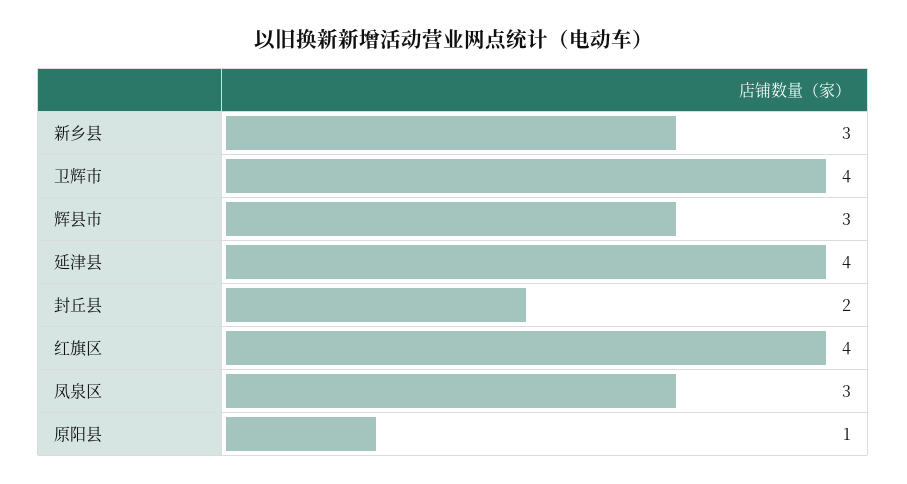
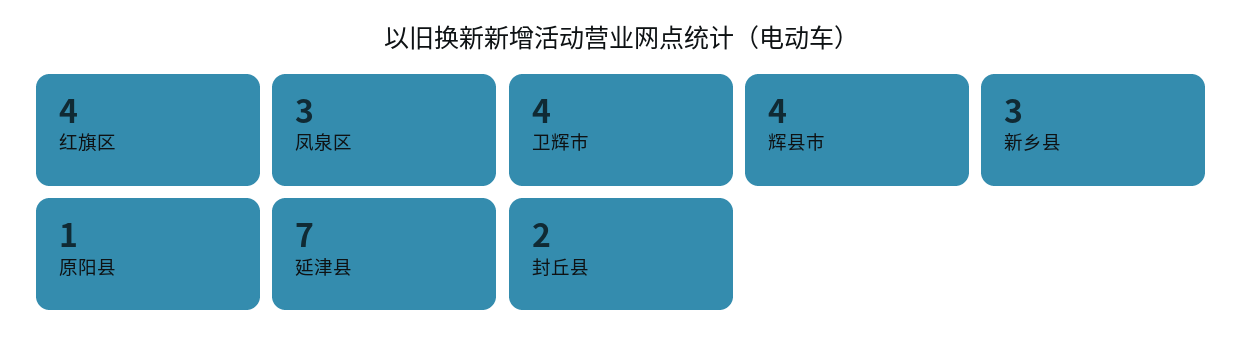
辉县市: 3 -> 4
延津县: 4 -> 7

